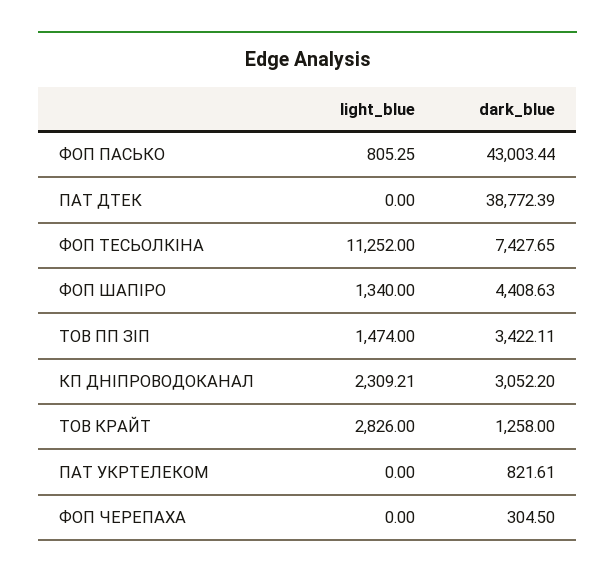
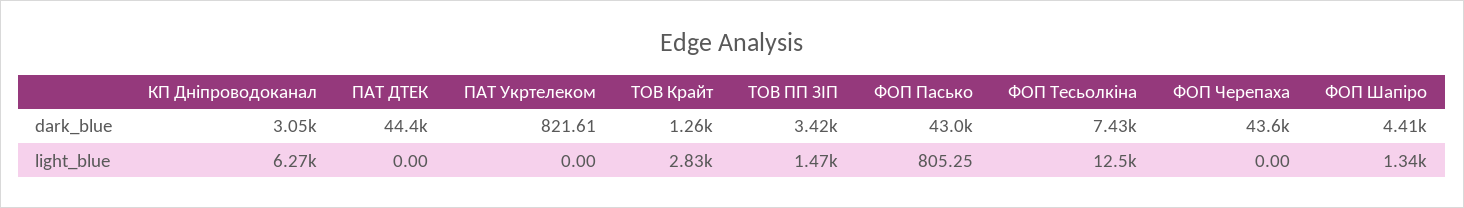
dark_blue, ПАТ ДТЕК: 38772.39 -> 44400
light_blue, ФОП ТЕСЬОЛКІНА: 11252 -> 12500
light_blue, КП ДНІПРОВОДОКАНАЛ: 2309.21 -> 6270
dark_blue, ФОП ЧЕРЕПАХА: 304.5 -> 43600

